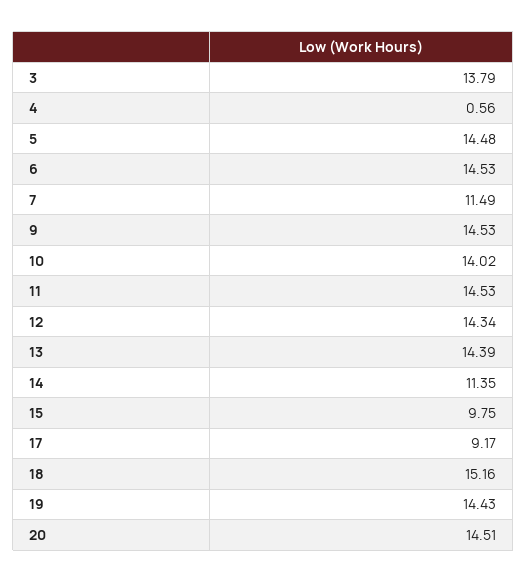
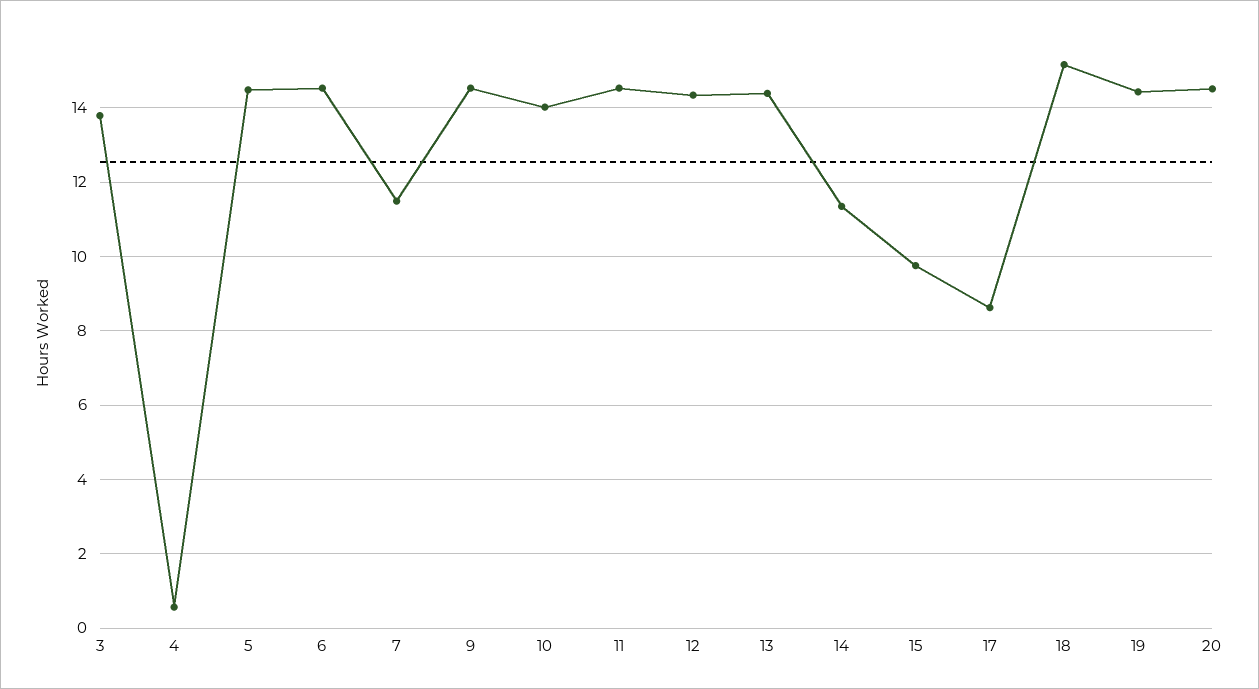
17: 9.17 -> 8.6

